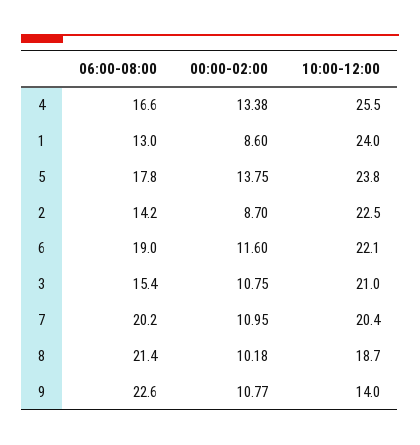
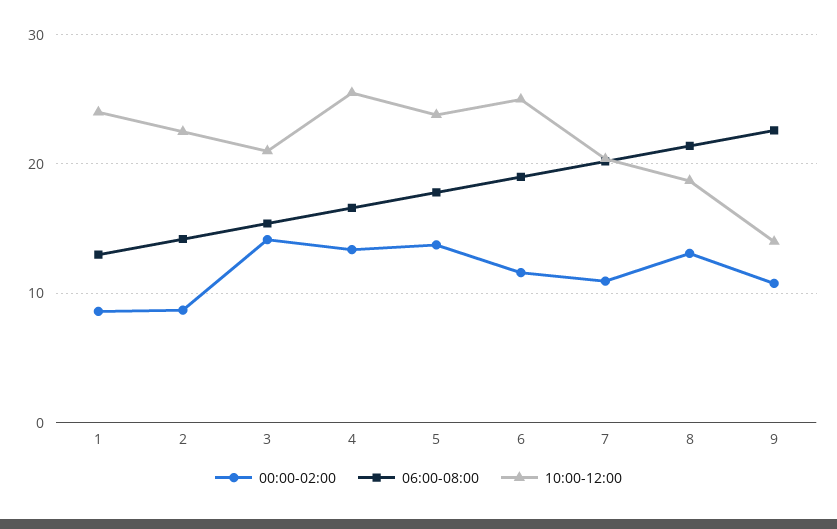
10:00-12:00, 6: 22.1 -> 25
00:00-02:00, 3: 10.75 -> 14
00:00-02:00, 8: 10.18 -> 13

